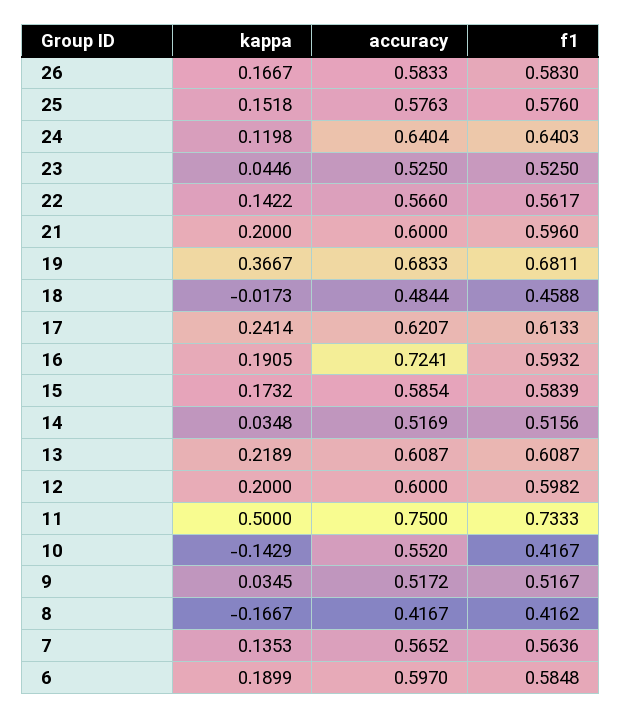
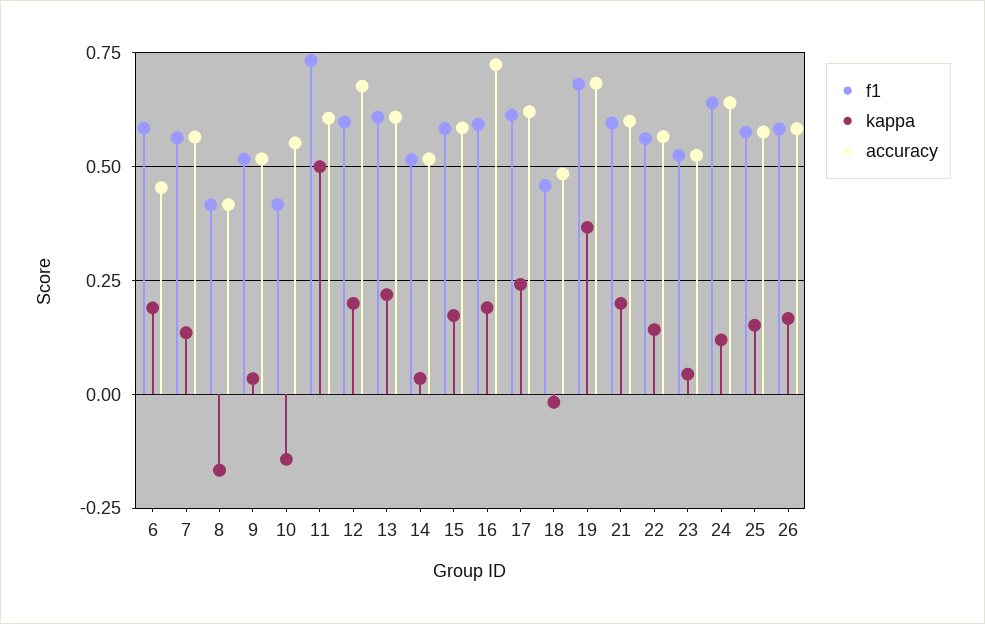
accuracy, 12: 0.6 -> 0.675
accuracy, 11: 0.75 -> 0.6
accuracy, 6: 0.597 -> 0.45

